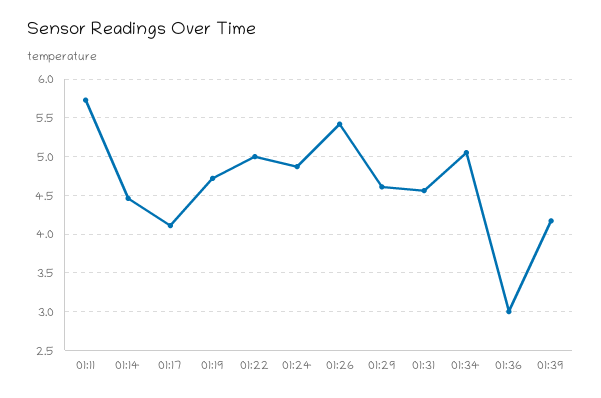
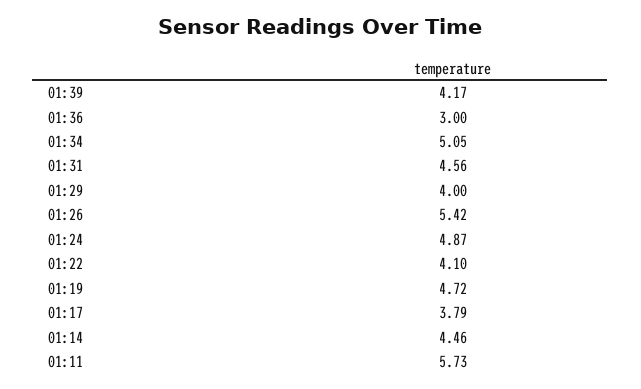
01:17: 4.1 -> 3.79
01:22: 5 -> 4.1
01:29: 4.6 -> 4

